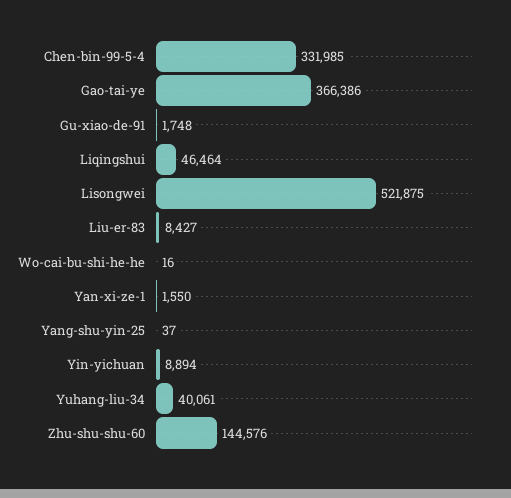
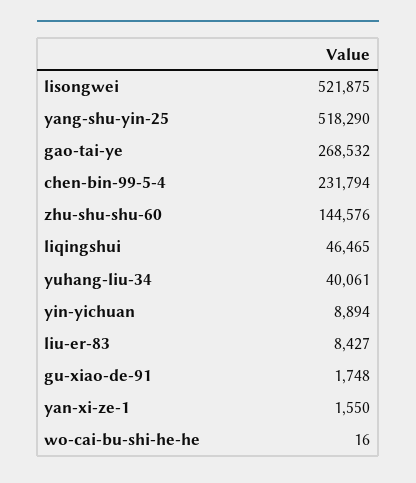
Chen-bin-99-5-4: 331985 -> 231794
Gao-tai-ye: 366386 -> 268532
Liqingshui: 46464 -> 46465
Yang-shu-yin-25: 37 -> 518290

